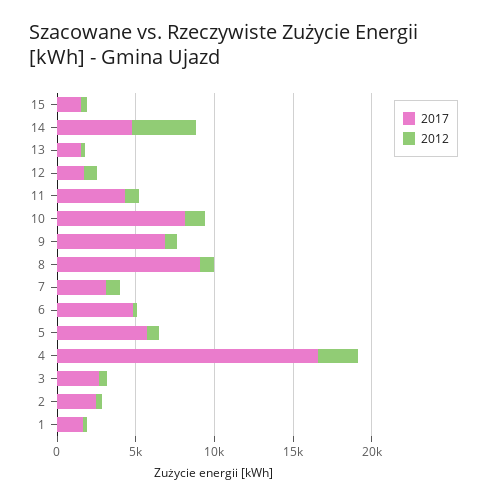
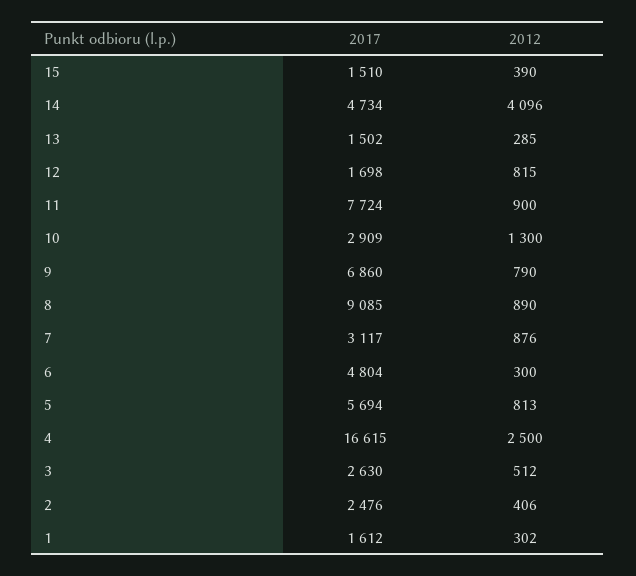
2017, 11: 4000 -> 7724
2017, 10: 8000 -> 2909

